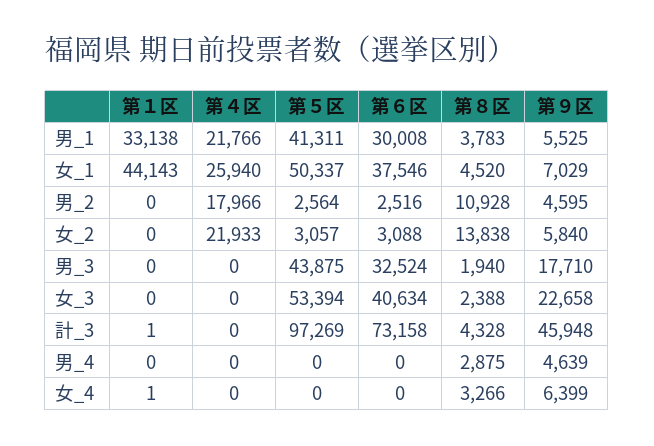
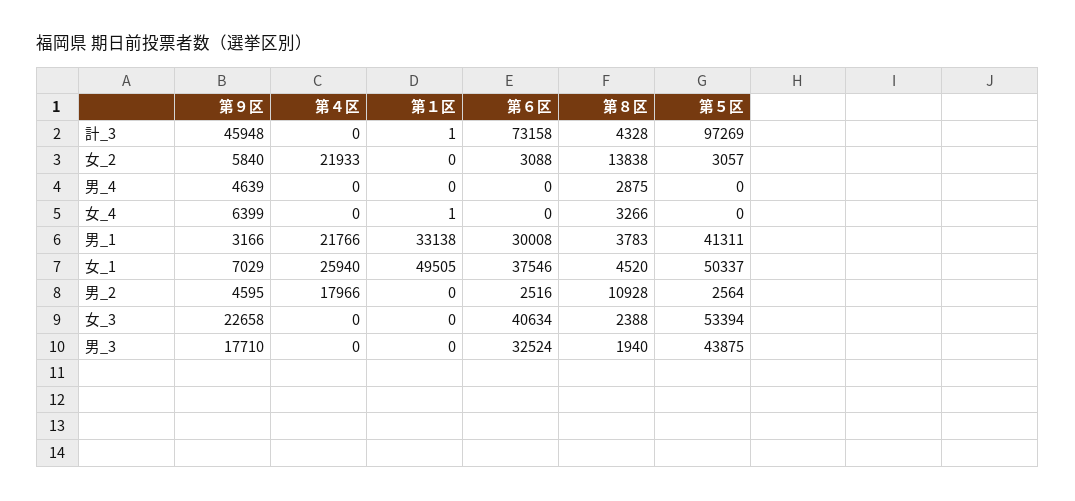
第９区, 男_1: 5525 -> 3166
第１区, 女_1: 44143 -> 49505

